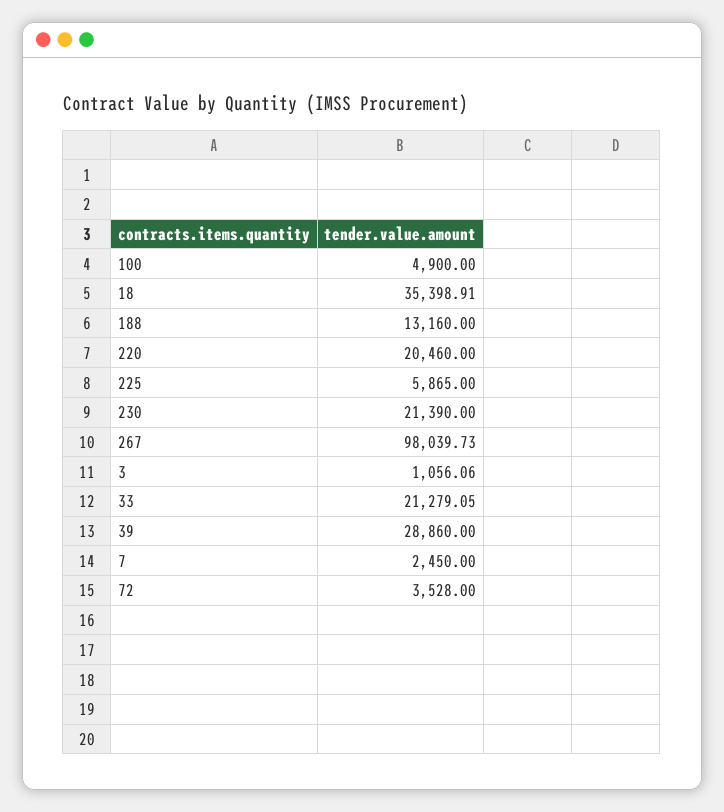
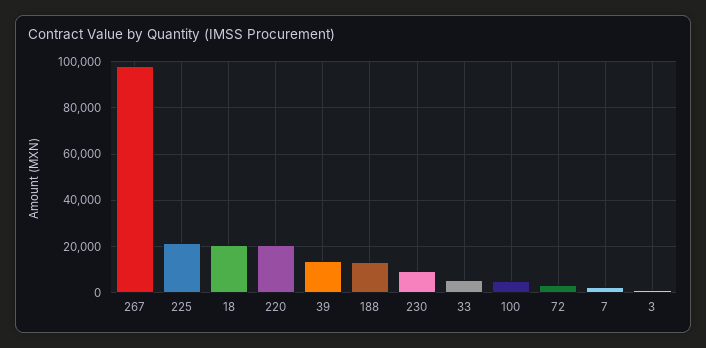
18: 35398.91 -> 20000
225: 5865 -> 20000
230: 21390 -> 10000
33: 21279.05 -> 5000
39: 28860 -> 15000

